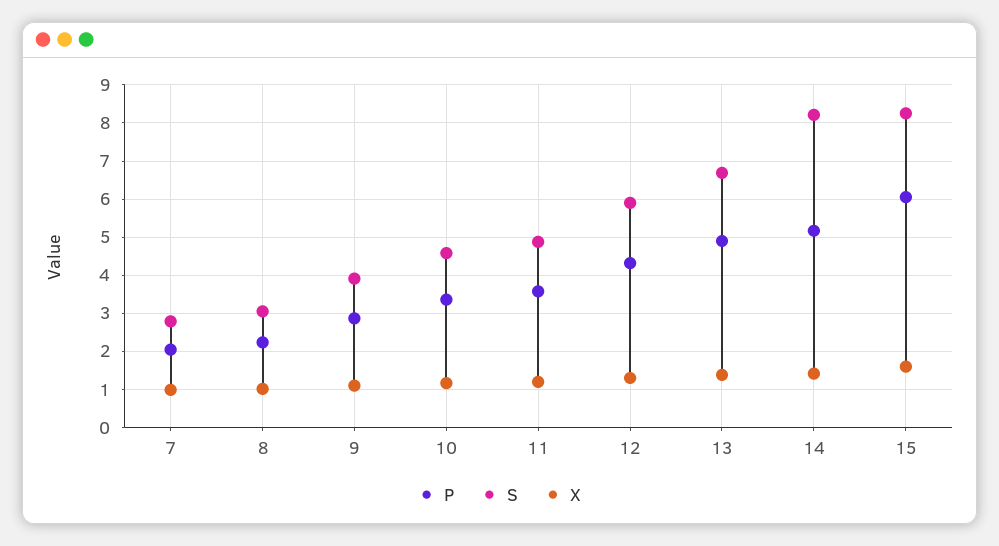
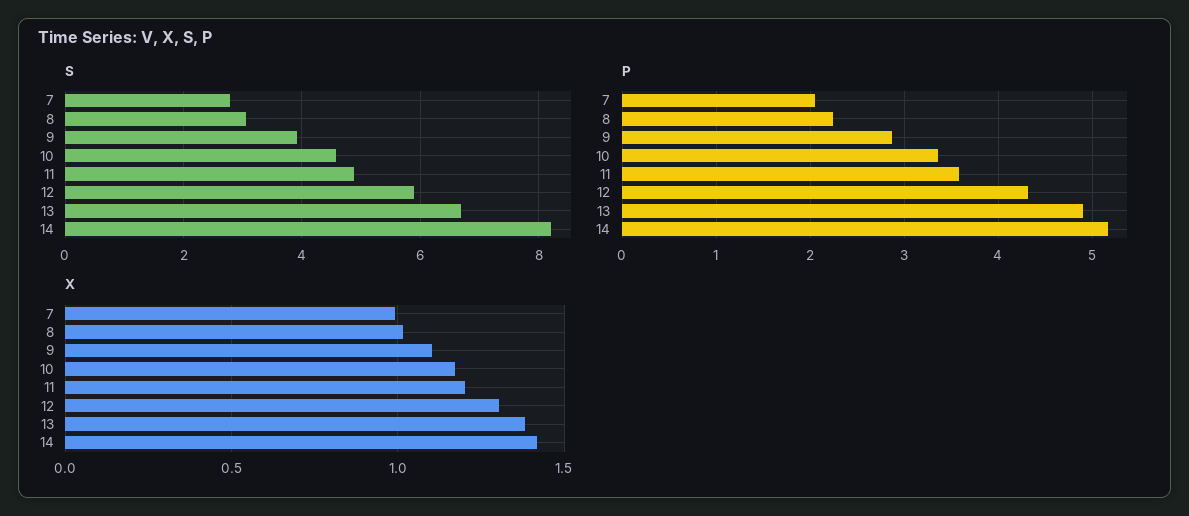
P, 15: 6 -> none
S, 15: 8.2 -> none
X, 15: 1.6 -> none

